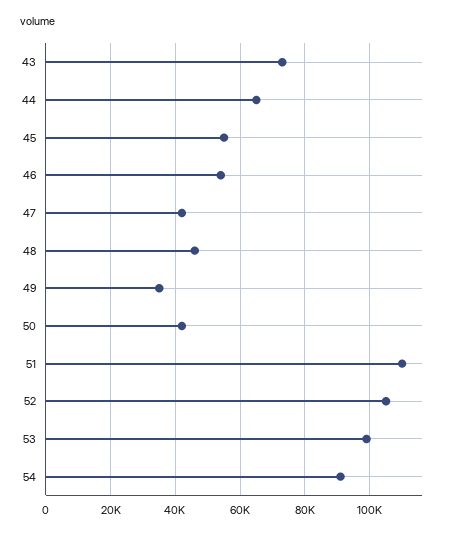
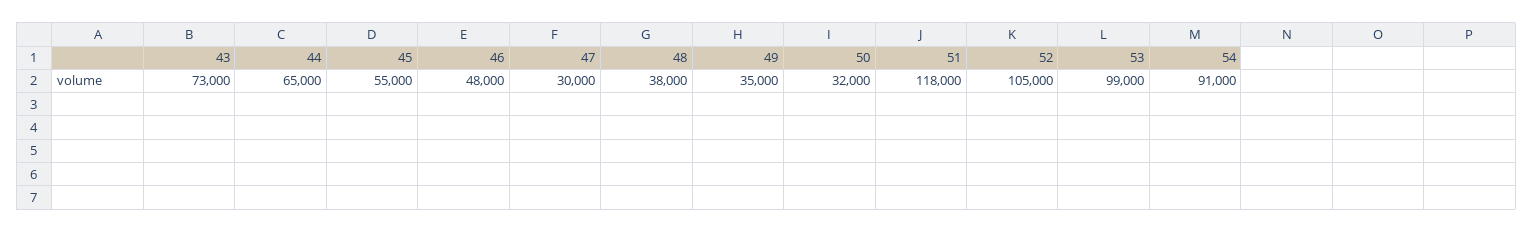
46: 54000 -> 48000
47: 42000 -> 30000
48: 46000 -> 38000
50: 42000 -> 32000
51: 110000 -> 118000

